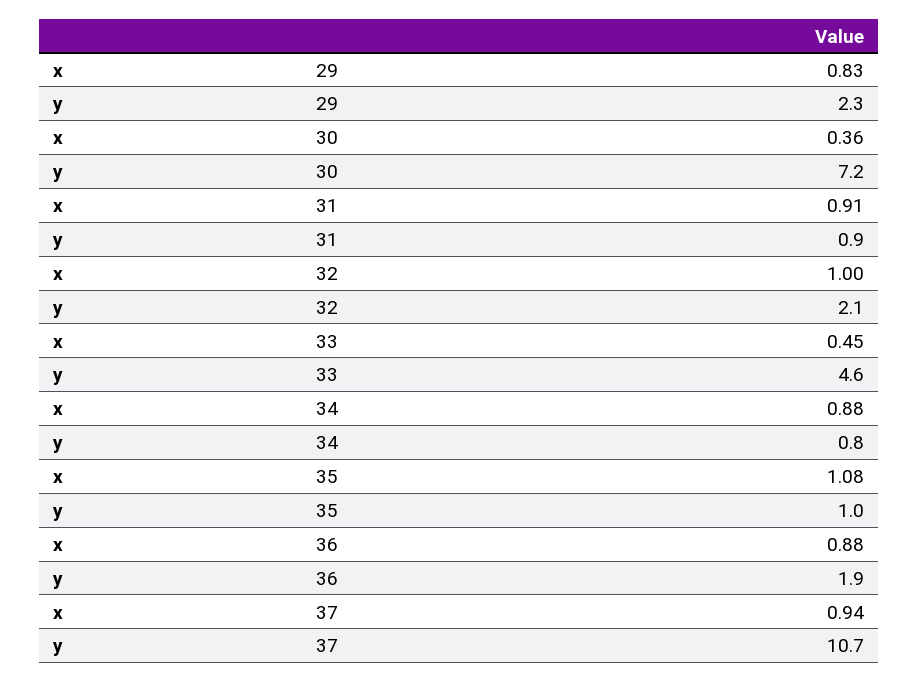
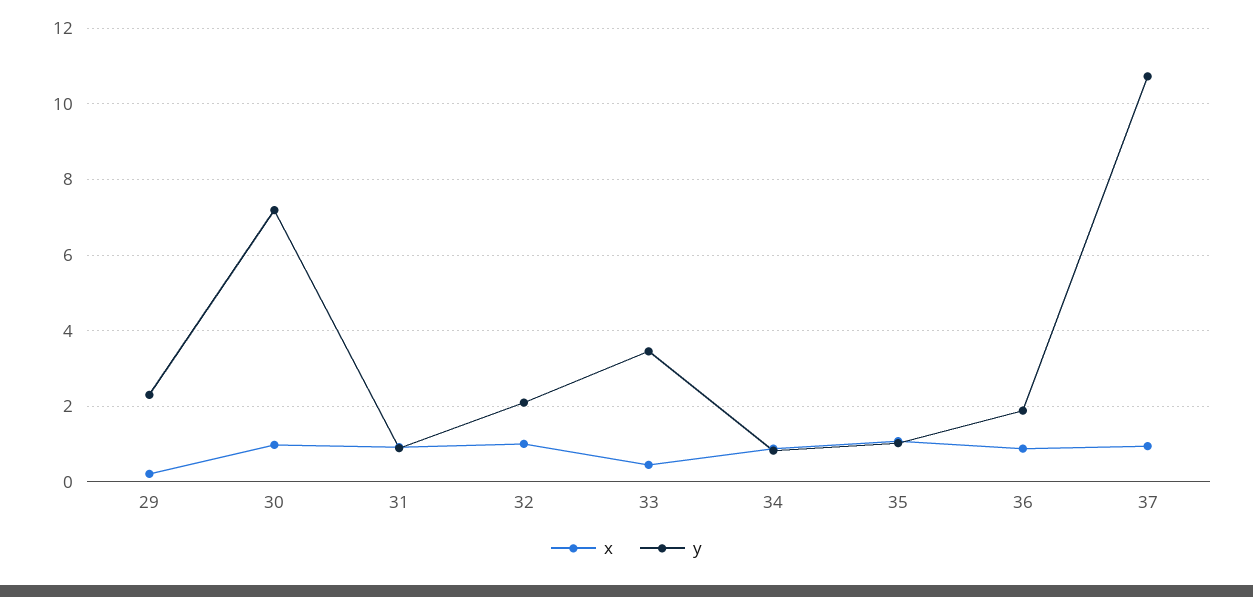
x, 29: 0.83 -> 0.2
x, 30: 0.36 -> 1
y, 33: 4.6 -> 3.4

